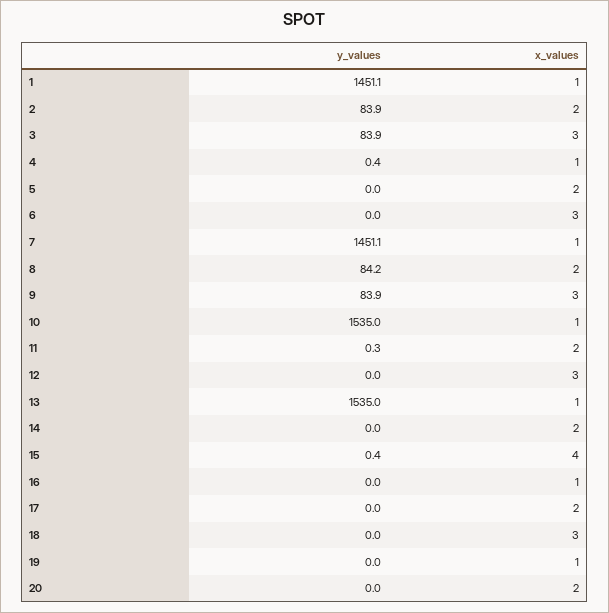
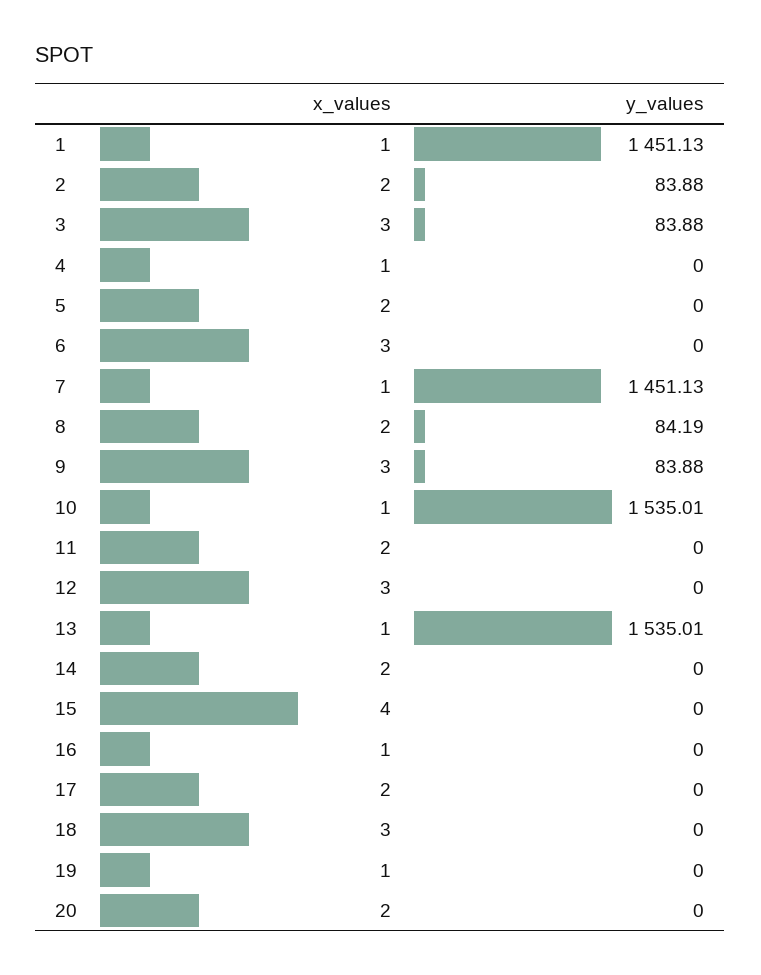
y_values, 4: 0.4 -> 0
y_values, 11: 0.3 -> 0
y_values, 15: 0.4 -> 0

